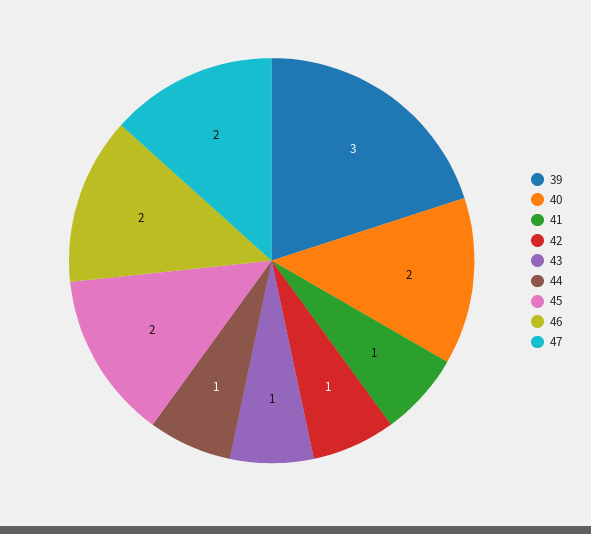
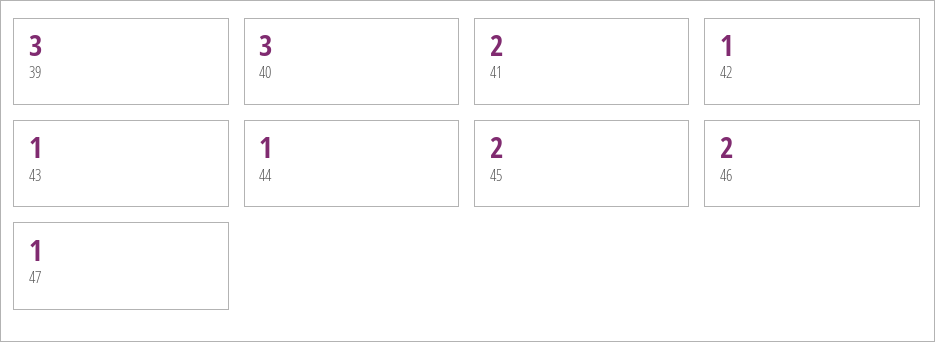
40: 2 -> 3
41: 1 -> 2
47: 2 -> 1

